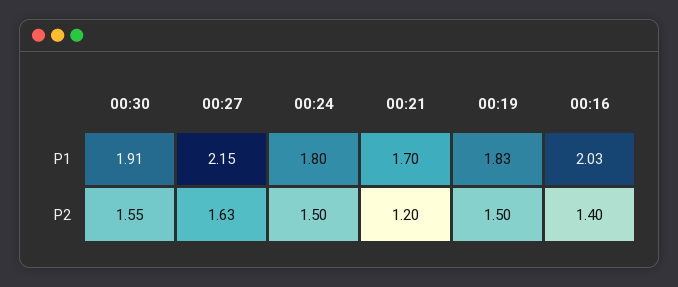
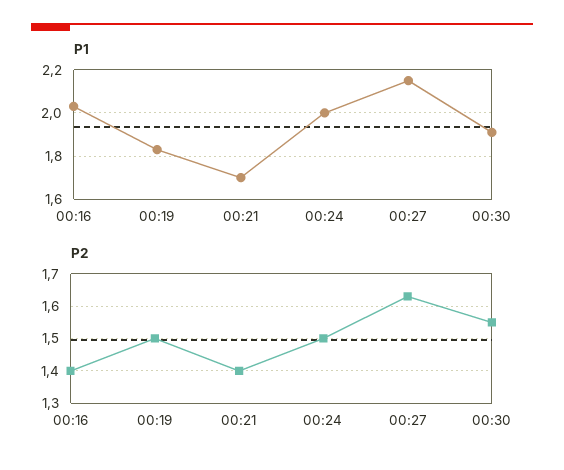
P1, 00:24: 1.8 -> 2
P2, 00:21: 1.2 -> 1.4

